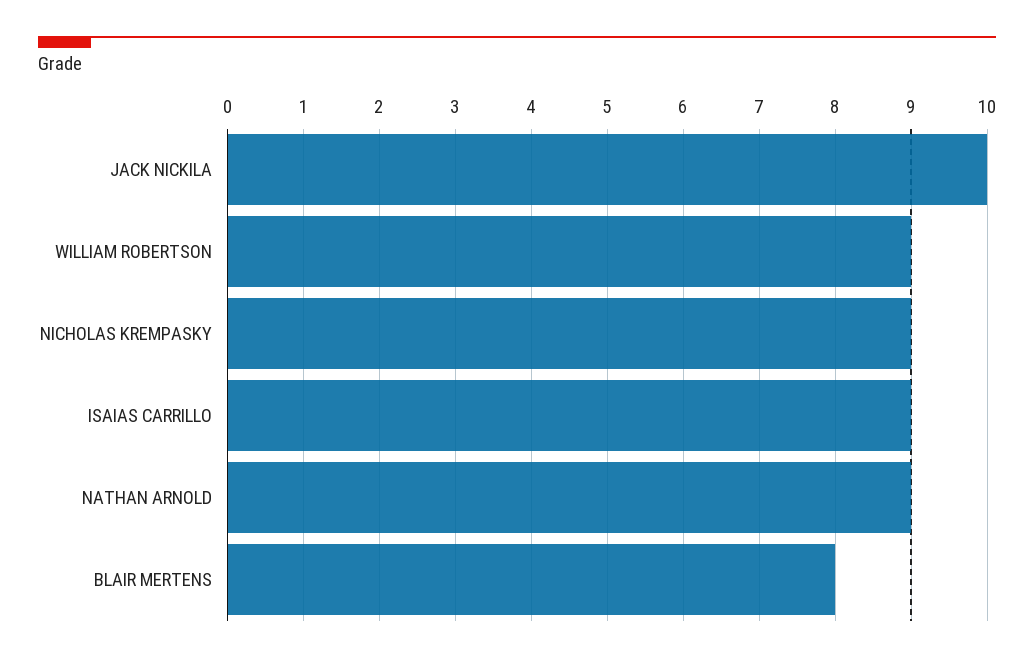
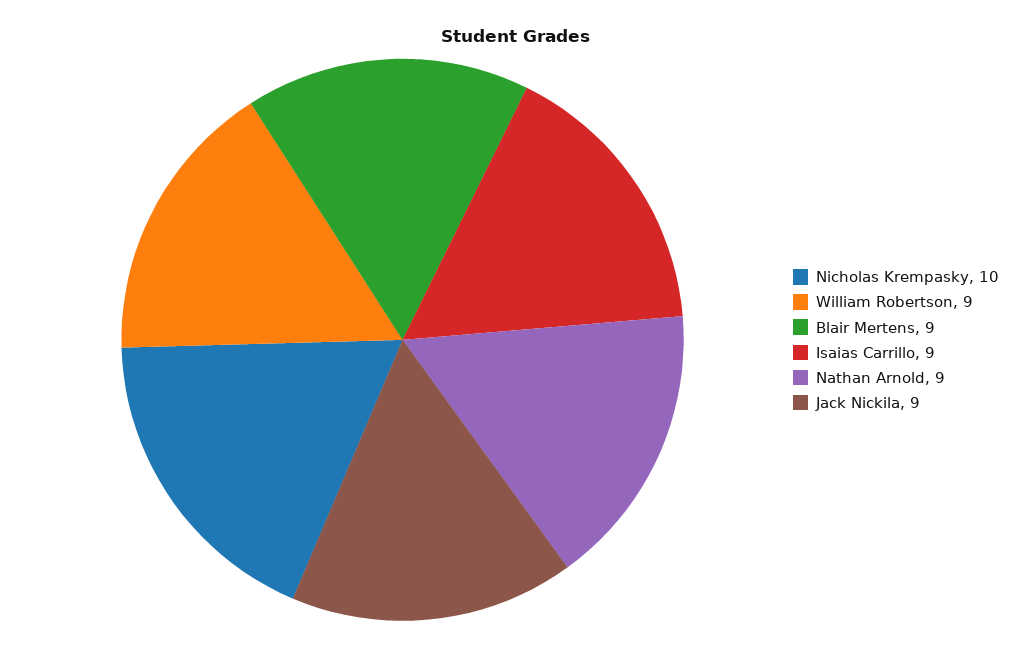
JACK NICKILA: 10 -> 9
NICHOLAS KREMPASKY: 9 -> 10
BLAIR MERTENS: 8 -> 9

